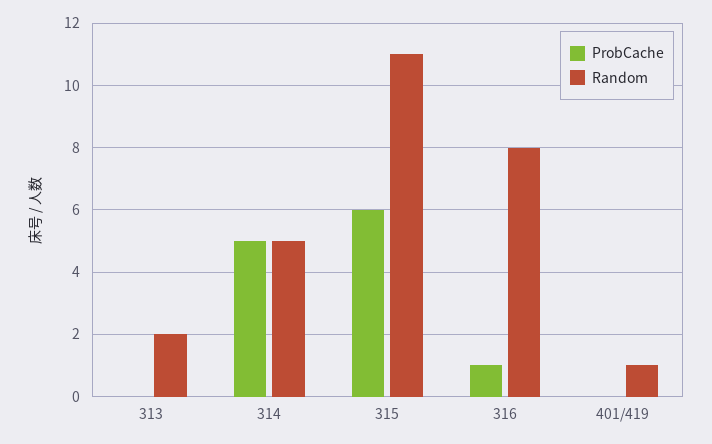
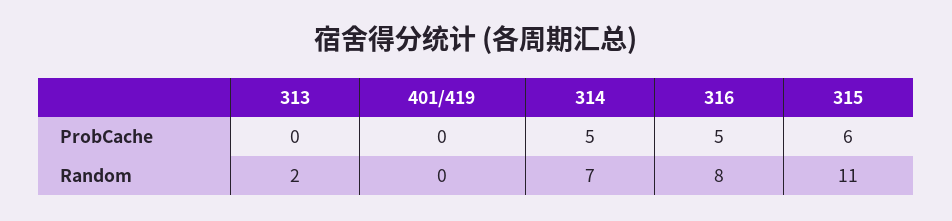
Random, 314: 5 -> 7
ProbCache, 316: 1 -> 5
Random, 401/419: 1 -> 0

